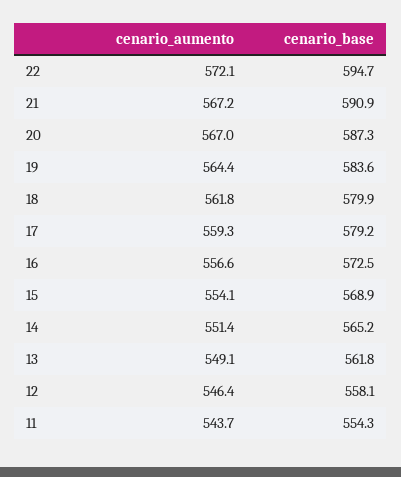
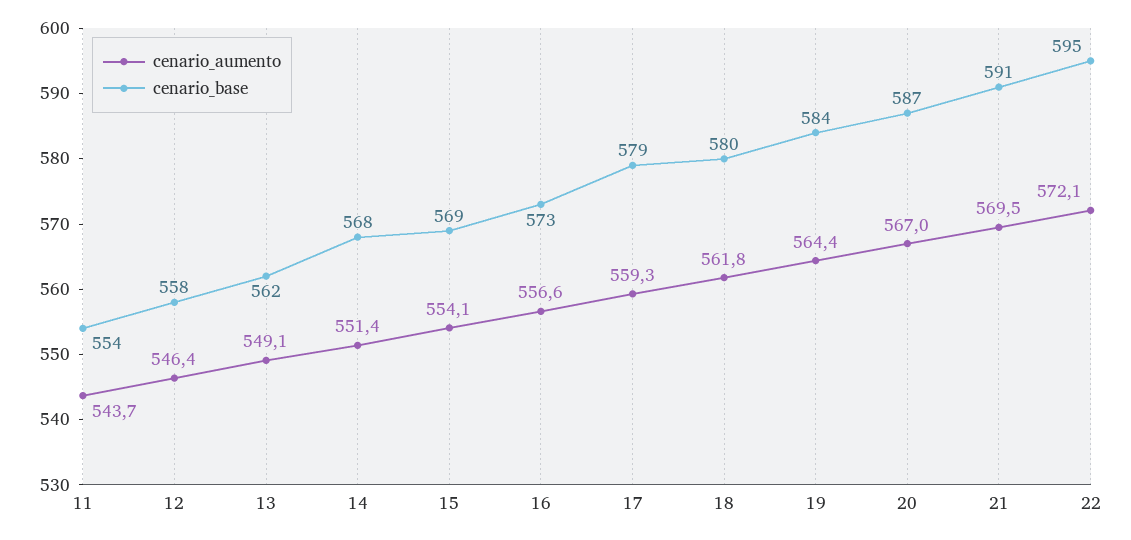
cenario_aumento, 21: 567.2 -> 569.5
cenario_base, 14: 565.2 -> 568

